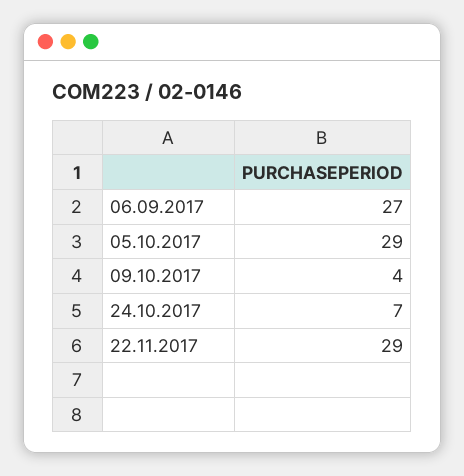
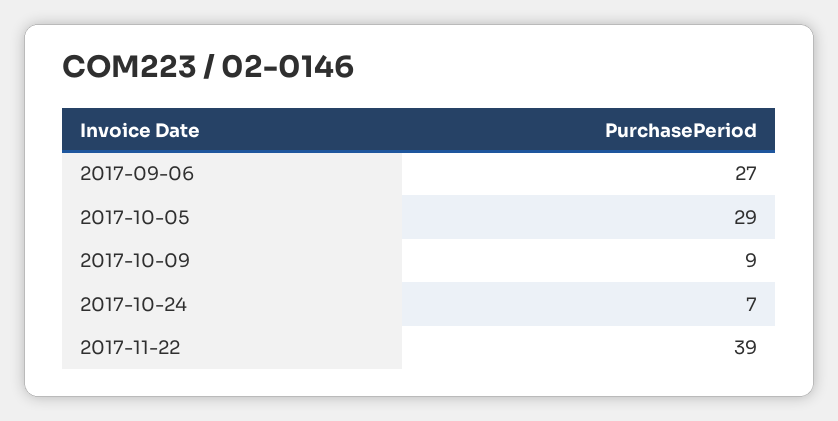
09.10.2017: 4 -> 9
22.11.2017: 29 -> 39

